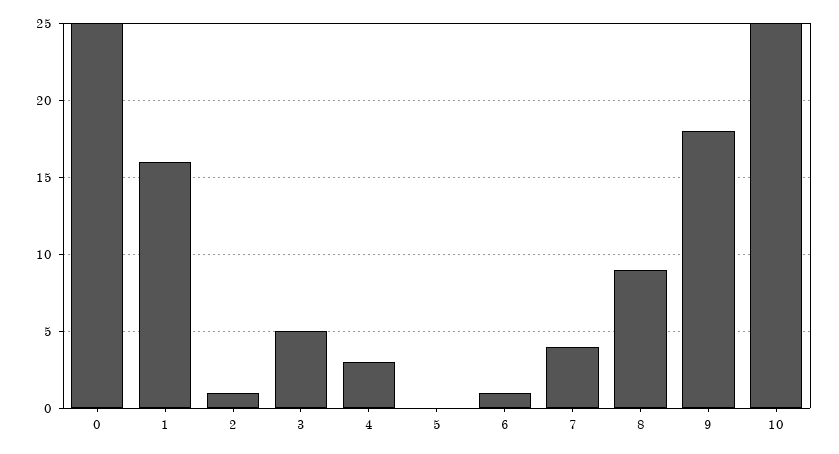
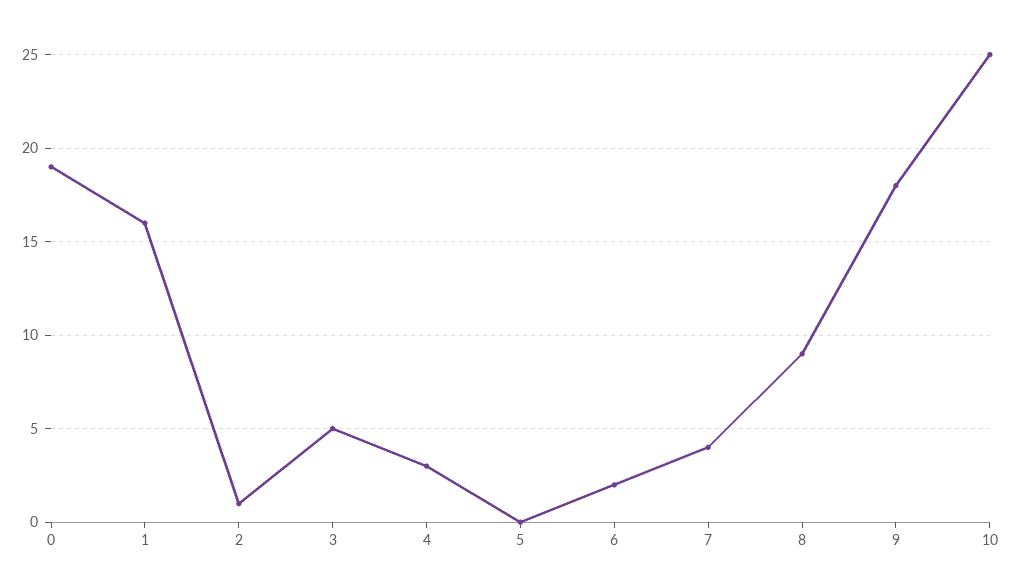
0: 25 -> 19
6: 1 -> 2

